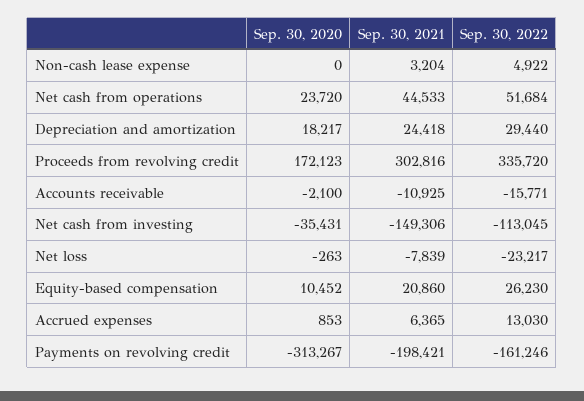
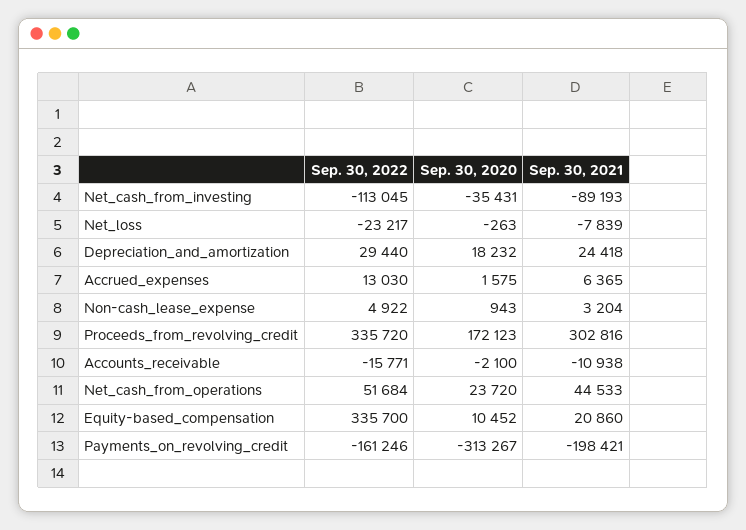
Sep. 30, 2020, Non-cash lease expense: 0 -> 943
Sep. 30, 2020, Depreciation and amortization: 18217 -> 18232
Sep. 30, 2021, Accounts receivable: -10925 -> -10938
Sep. 30, 2021, Net cash from investing: -149306 -> -89193
Sep. 30, 2022, Equity-based compensation: 26230 -> 335700
Sep. 30, 2020, Accrued expenses: 853 -> 1575

